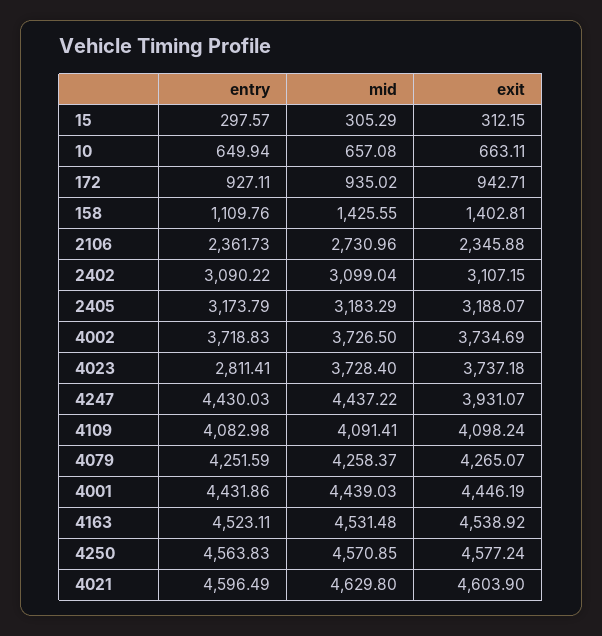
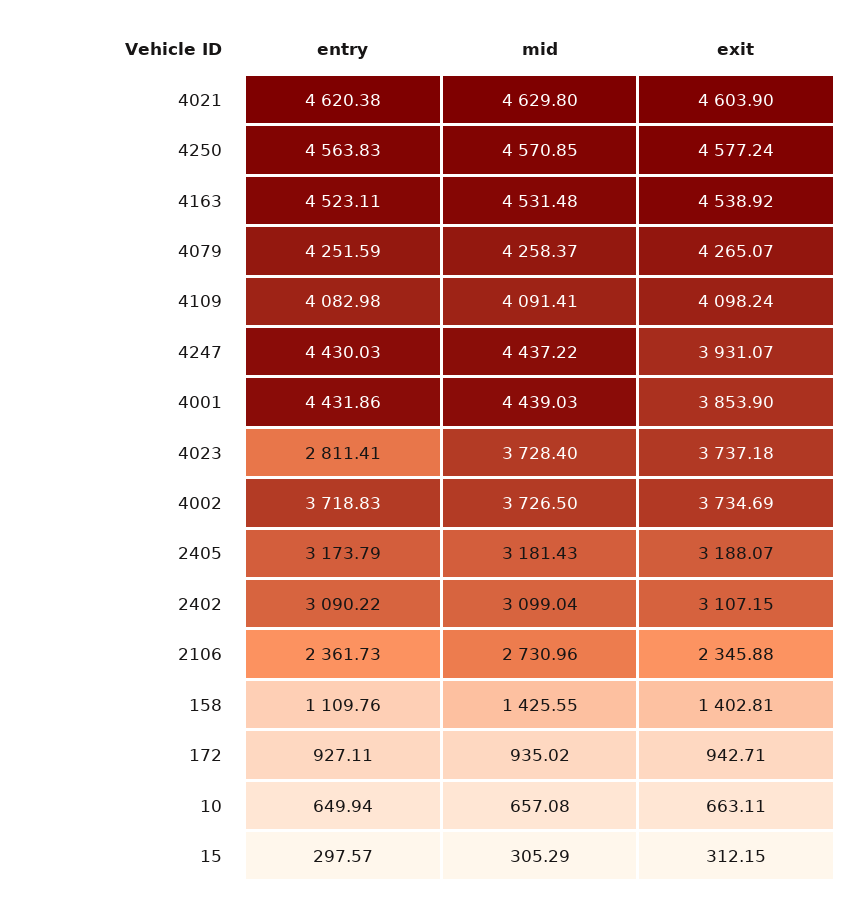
mid, 2405: 3183.29 -> 3181.43
exit, 4001: 4446.19 -> 3853.9
entry, 4021: 4596.49 -> 4620.38

